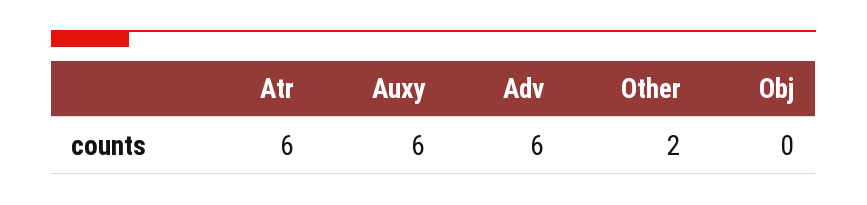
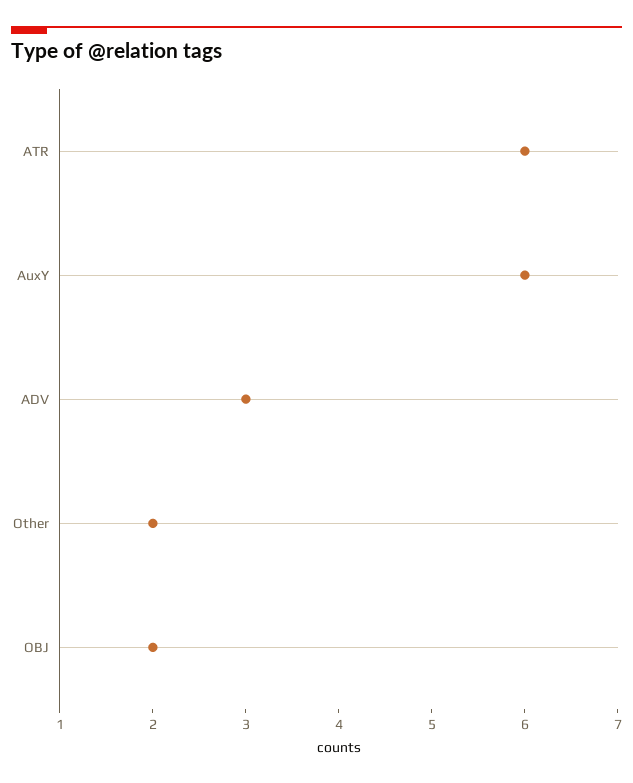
Adv: 6 -> 3
Obj: 0 -> 2

